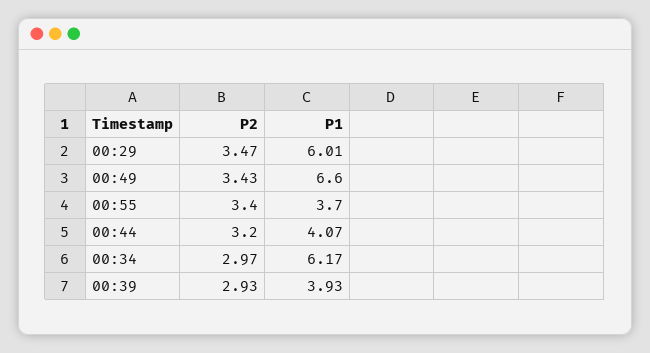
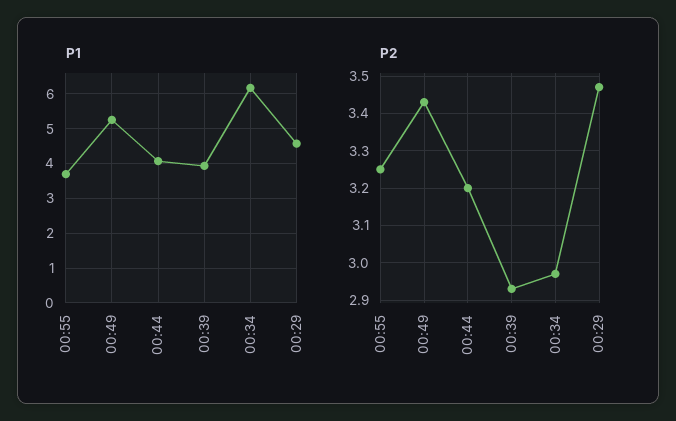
P1, 00:29: 6.01 -> 4.6
P1, 00:49: 6.6 -> 5.2
P2, 00:55: 3.4 -> 3.25

